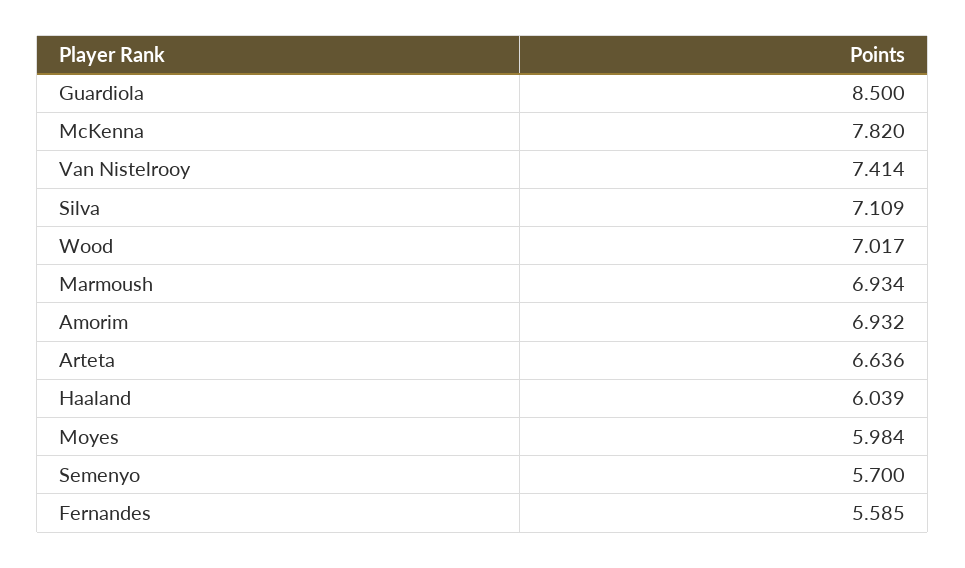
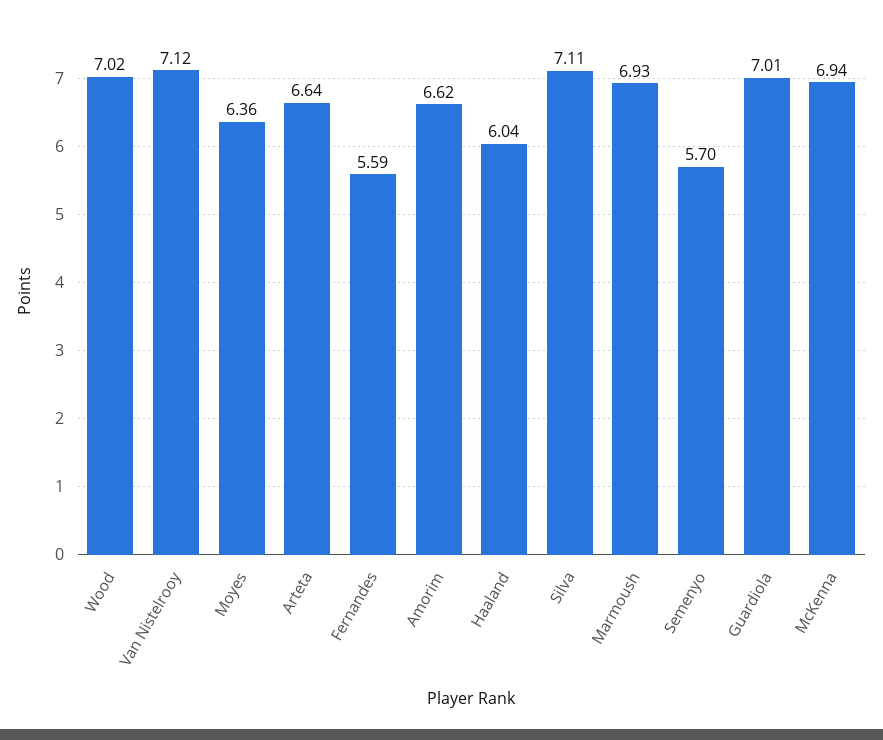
Guardiola: 8.5 -> 7.01
McKenna: 7.82 -> 6.94
Van Nistelrooy: 7.414 -> 7.12
Amorim: 6.932 -> 6.62
Moyes: 5.984 -> 6.36

